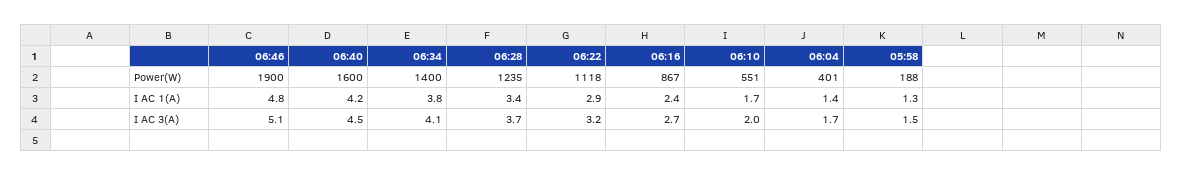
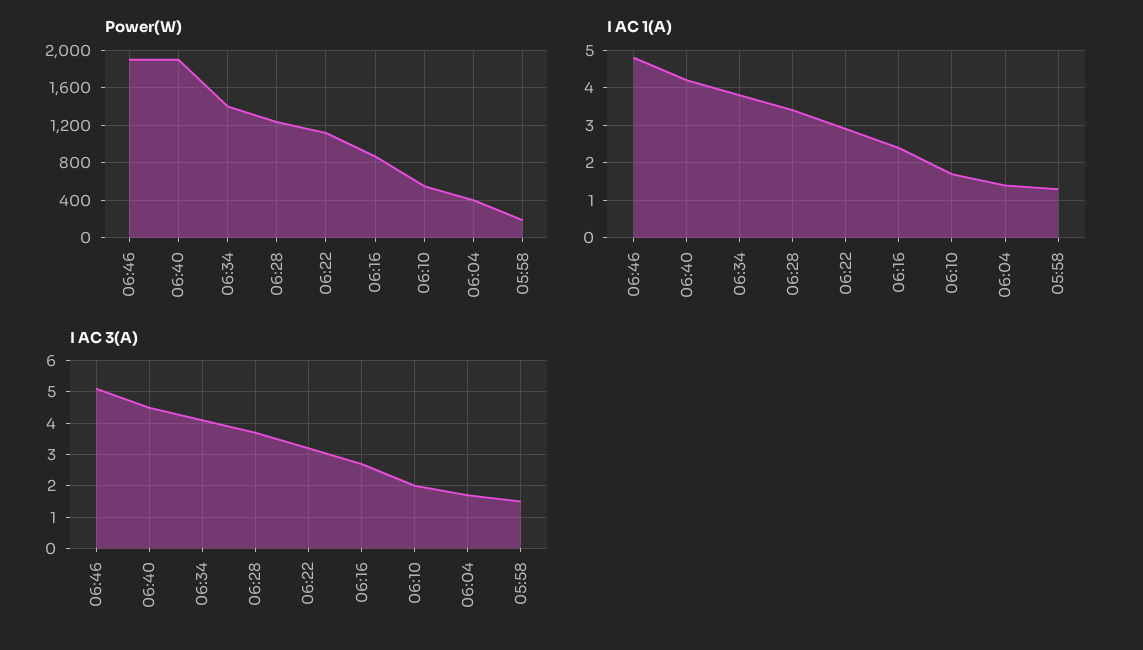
Power(W), 06:40: 1600 -> 1900

